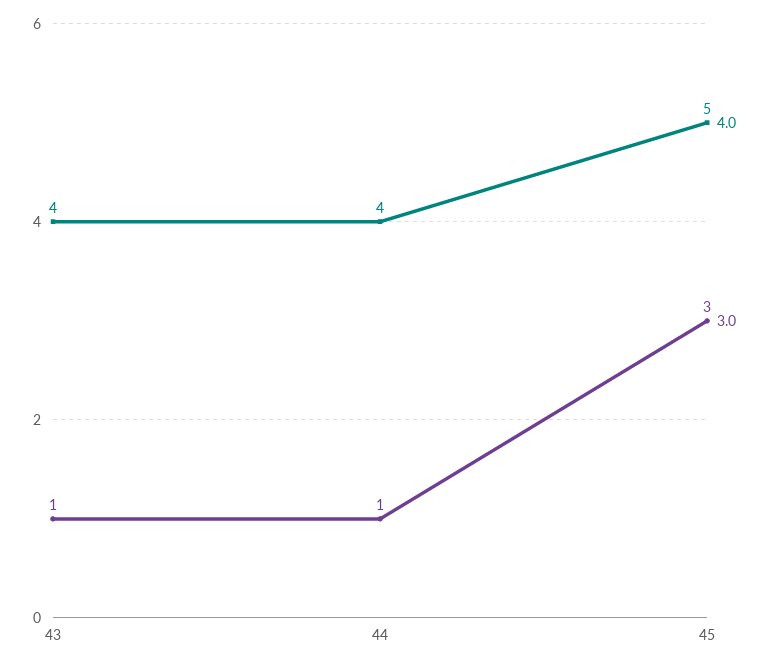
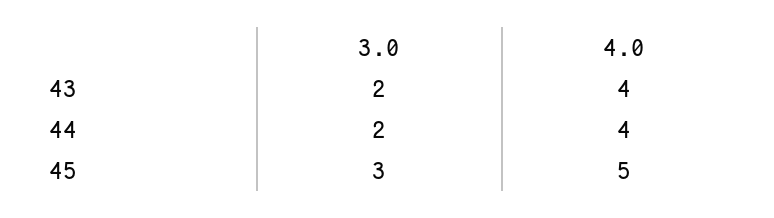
3.0, 43: 1 -> 2
3.0, 44: 1 -> 2

